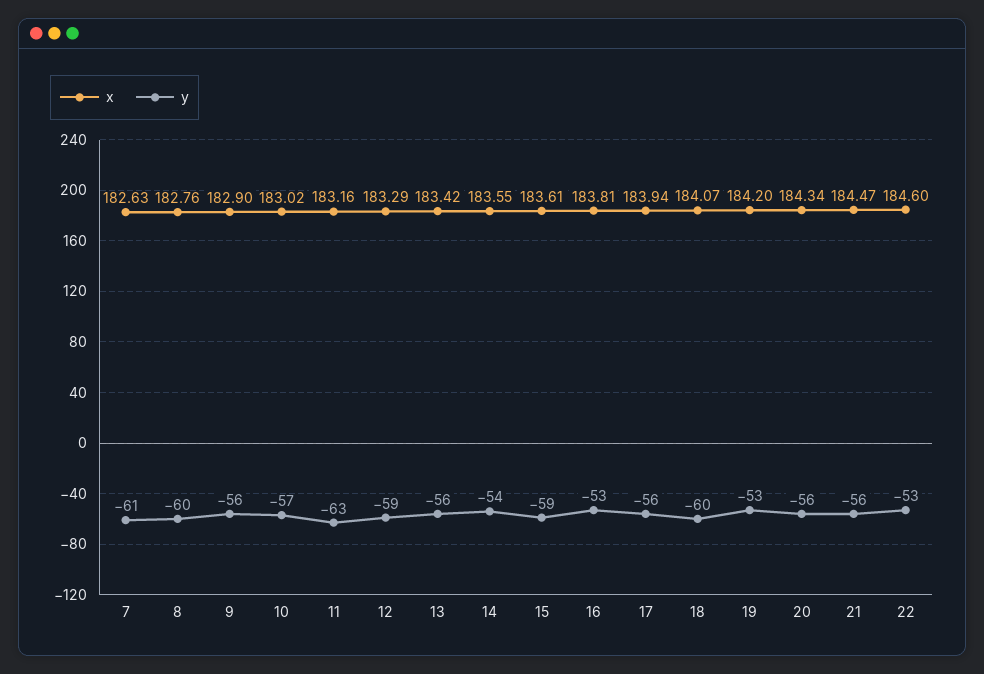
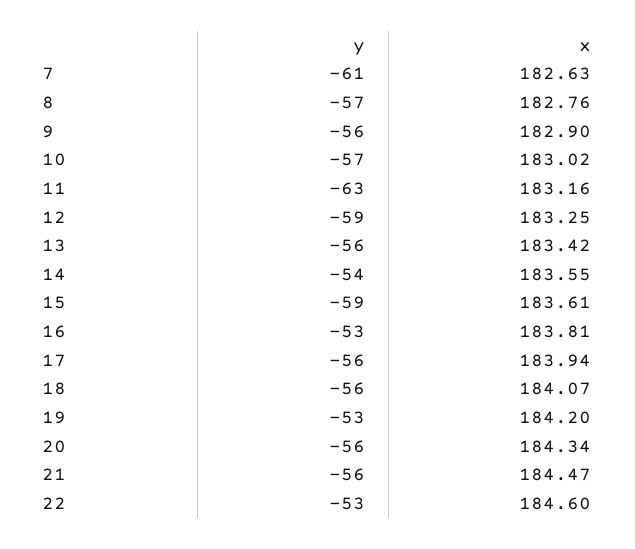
y, 8: -60 -> -57
x, 12: 183.29 -> 183.25
y, 18: -60 -> -56

